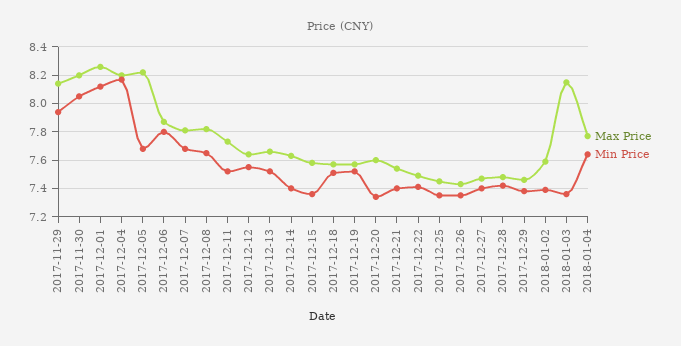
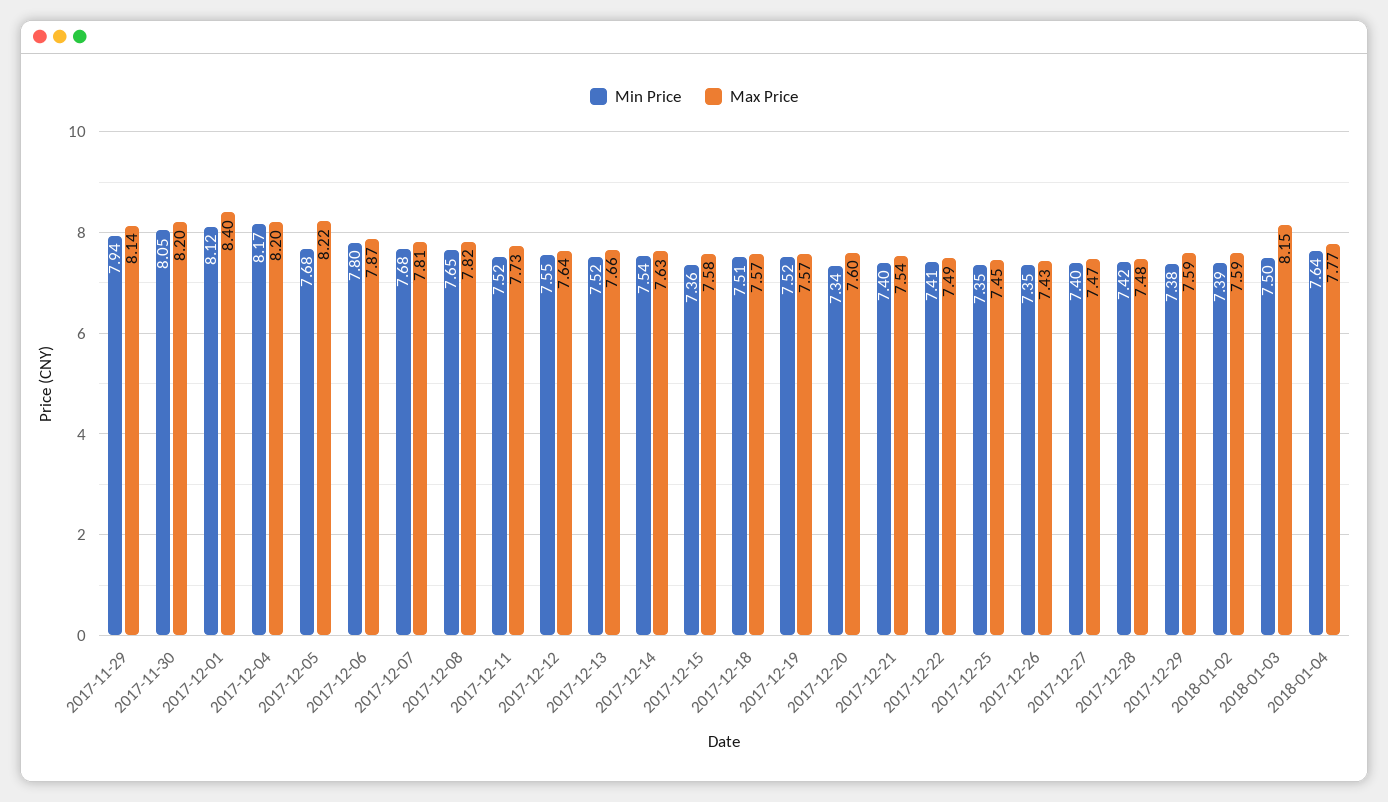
Max Price, 2017-12-01: 8.25 -> 8.4
Min Price, 2017-12-14: 7.4 -> 7.54
Max Price, 2017-12-29: 7.45 -> 7.59
Min Price, 2018-01-03: 7.35 -> 7.5

